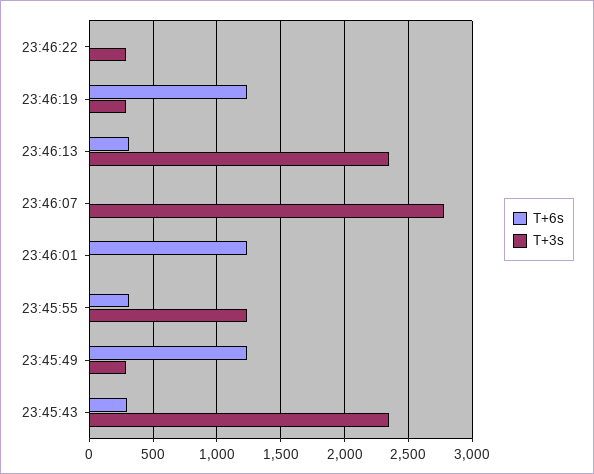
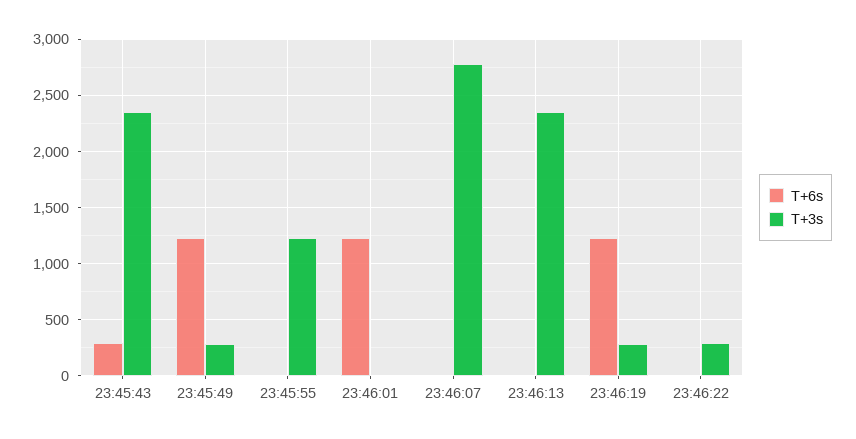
T+6s, 23:46:13: 300 -> 0
T+6s, 23:45:55: 300 -> 0

